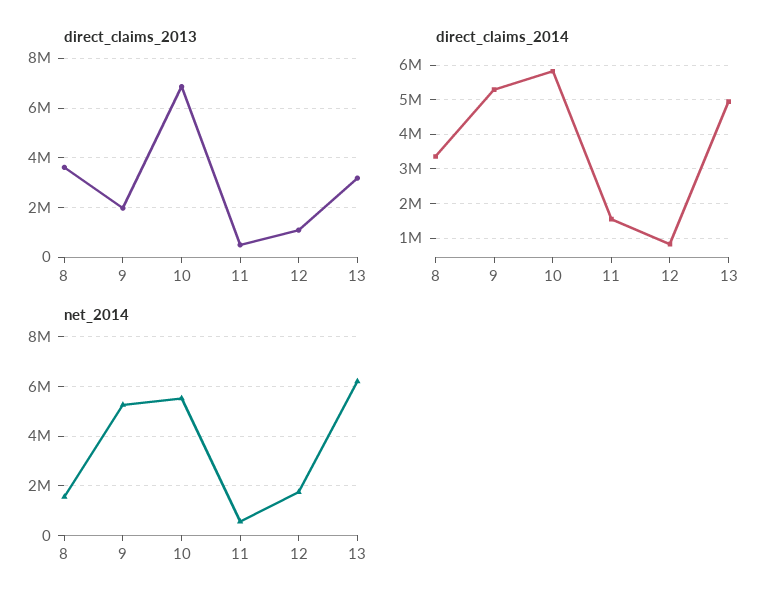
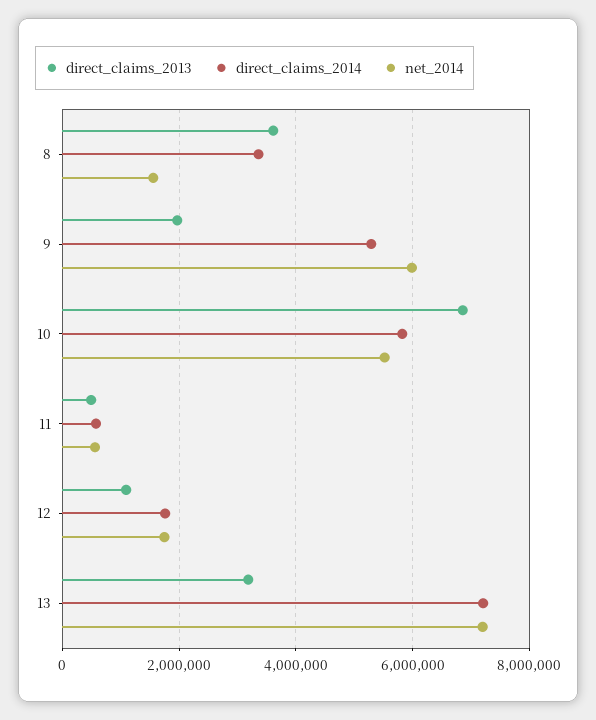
direct_claims_2014, 11: 1600000 -> 600000
direct_claims_2014, 12: 800000 -> 1800000
direct_claims_2014, 13: 5000000 -> 7200000
net_2014, 9: 5250000 -> 6000000
net_2014, 13: 6250000 -> 7200000

